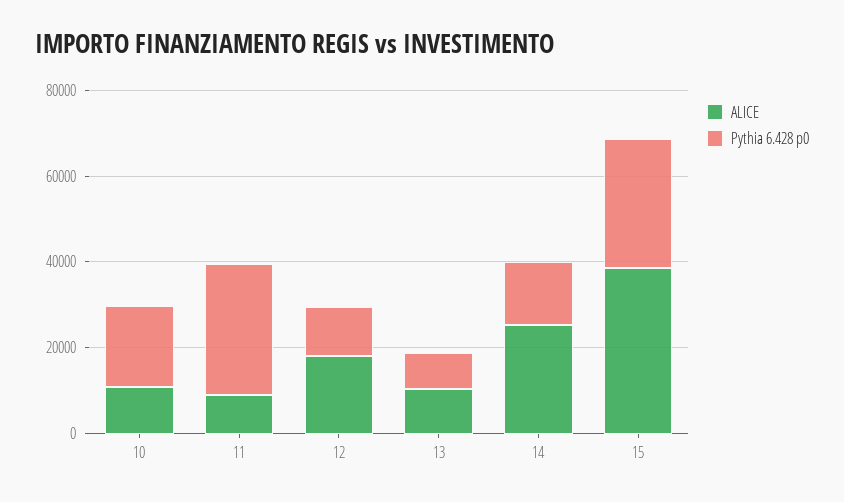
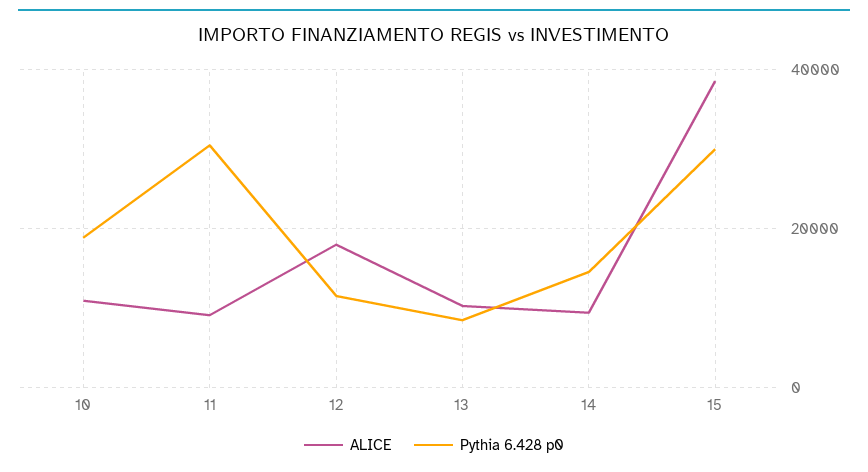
ALICE, 14: 25000 -> 10000

